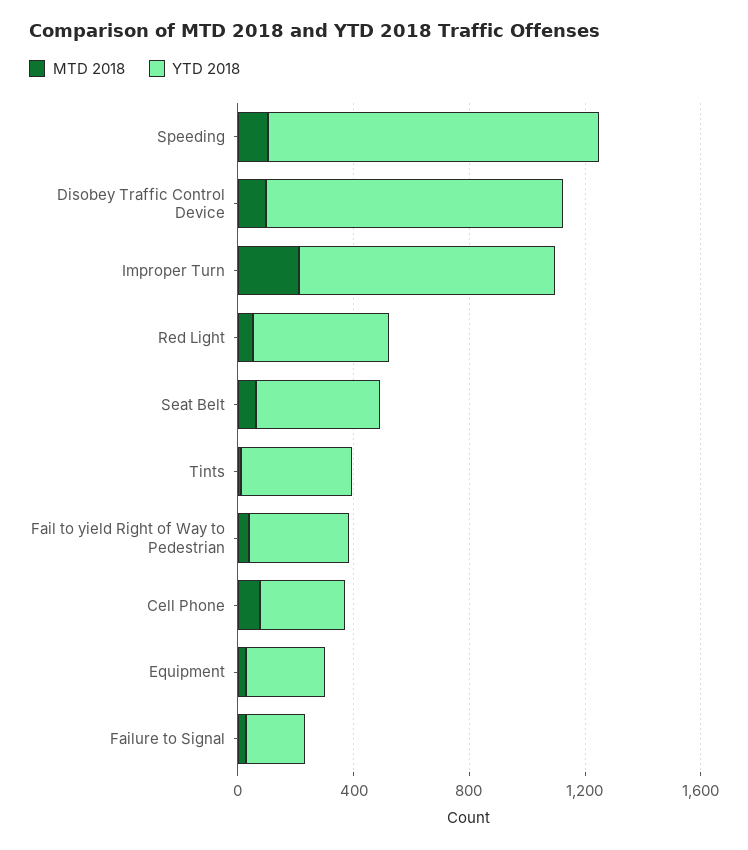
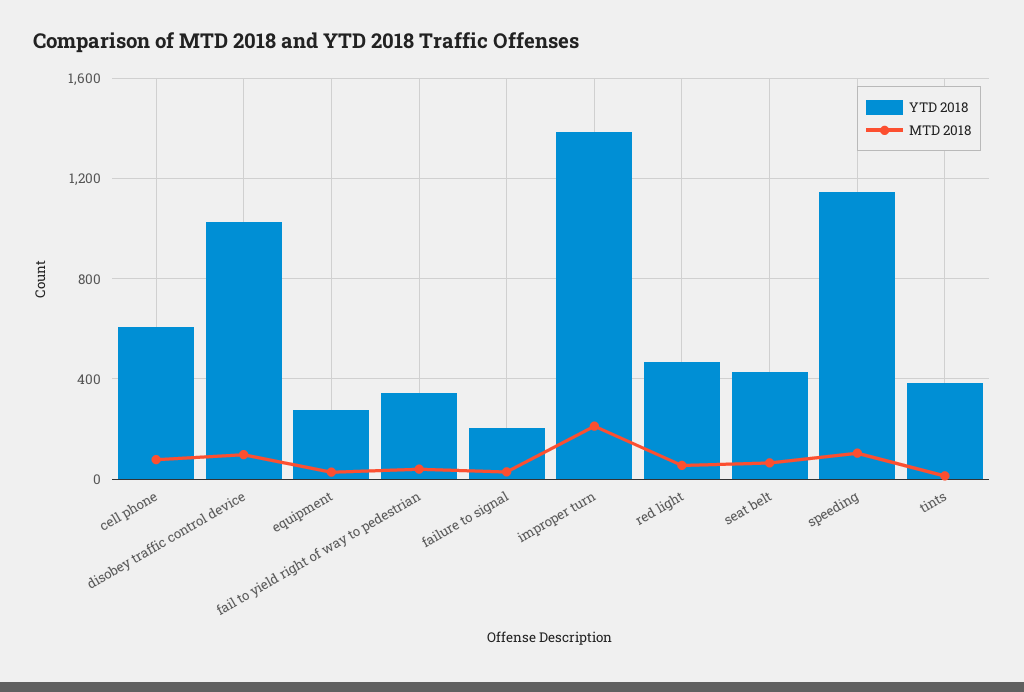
YTD 2018, Improper Turn: 900 -> 1400
YTD 2018, Cell Phone: 300 -> 600

